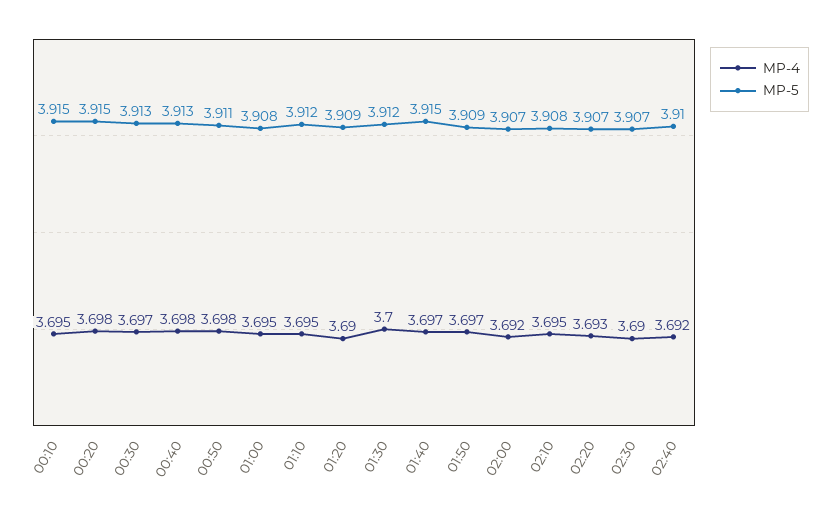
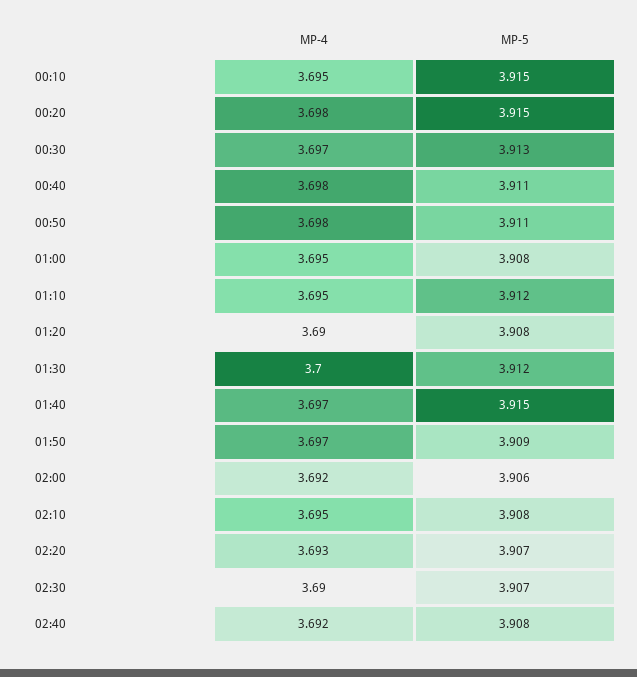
MP-5, 00:40: 3.913 -> 3.911
MP-5, 01:20: 3.909 -> 3.908
MP-5, 02:00: 3.907 -> 3.906
MP-5, 02:40: 3.91 -> 3.908

